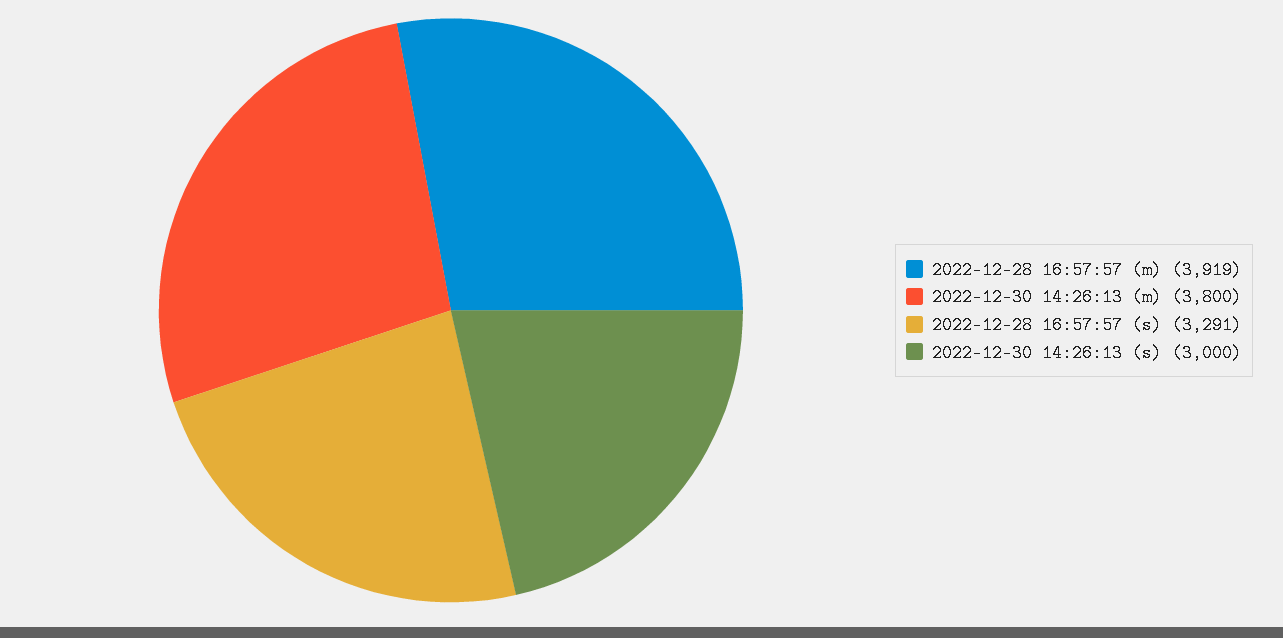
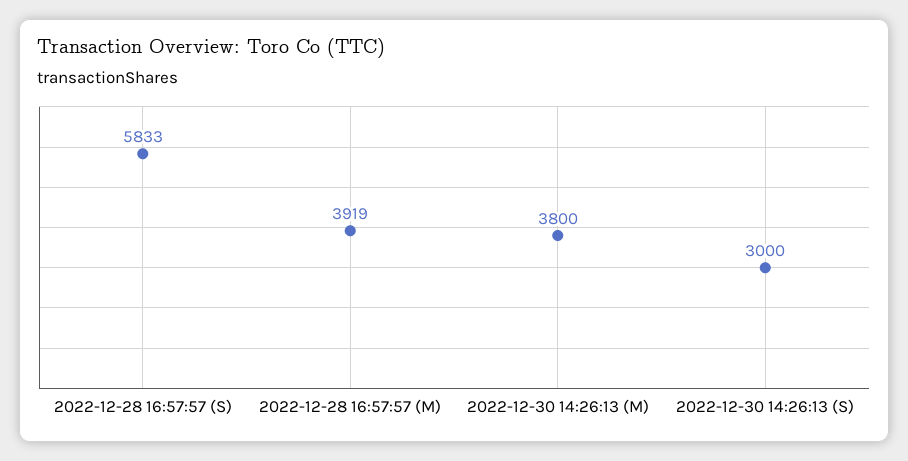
2022-12-28 16:57:57 (s): 3291 -> 5833

